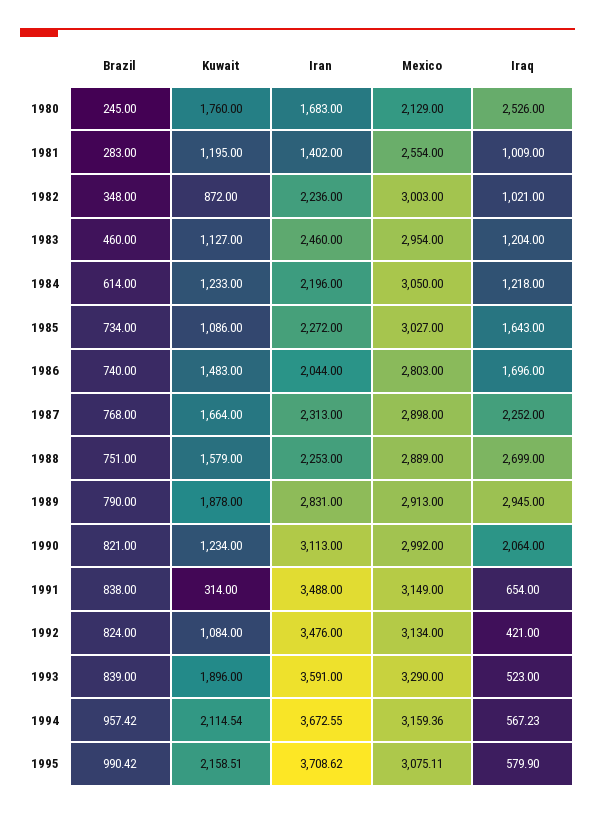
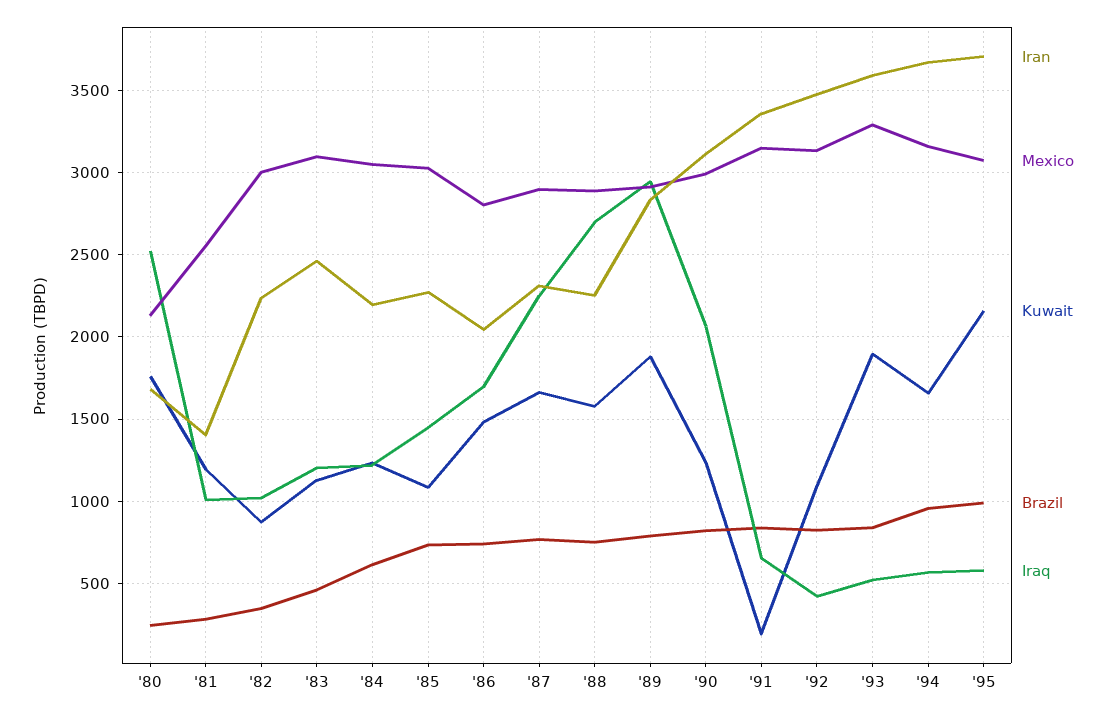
Mexico, 1983: 2954 -> 3100
Iraq, 1985: 1643 -> 1450
Kuwait, 1991: 314 -> 200
Iran, 1991: 3488 -> 3350
Kuwait, 1994: 2114.54 -> 1650

